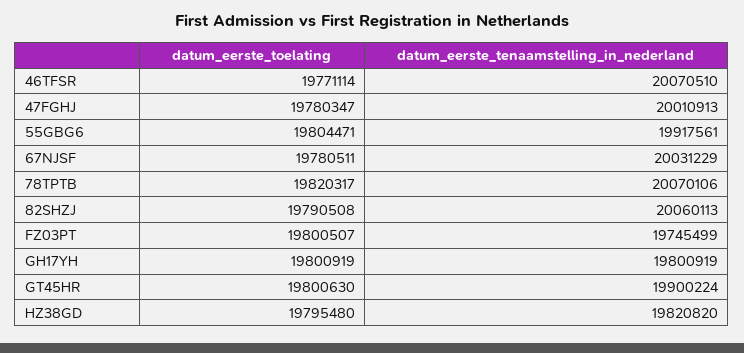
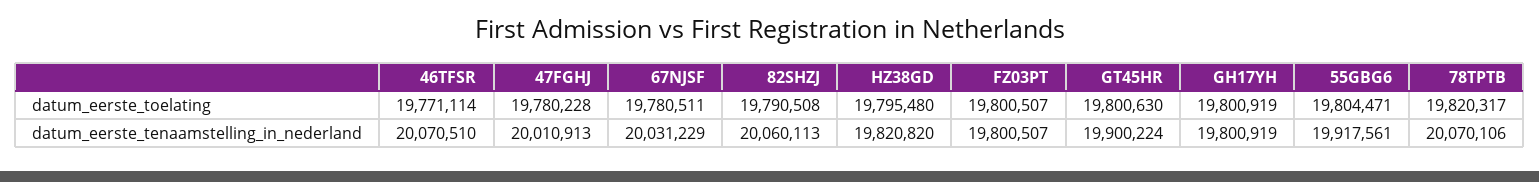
datum_eerste_toelating, 47FGHJ: 19780347 -> 19780228
datum_eerste_tenaamstelling_in_nederland, FZ03PT: 19745499 -> 19800507

